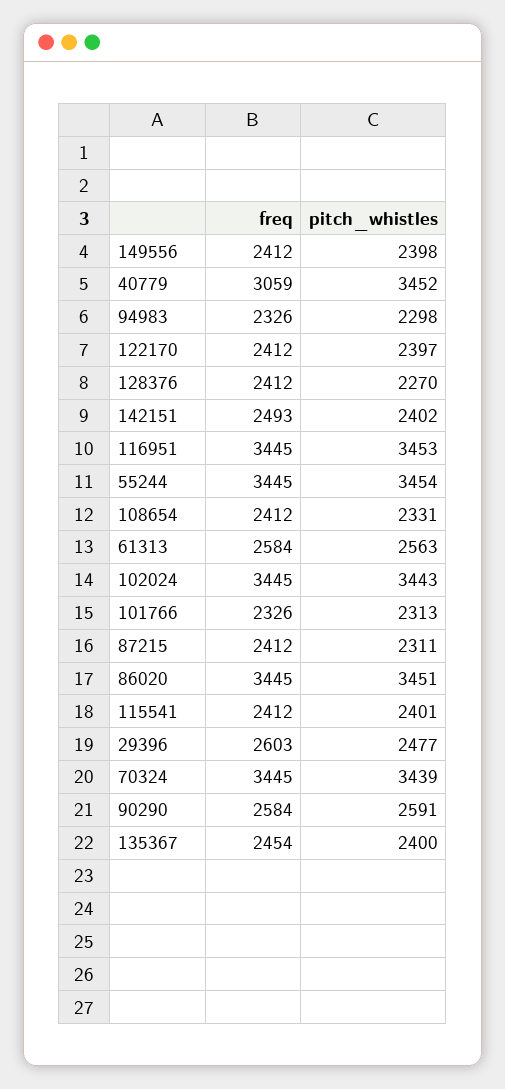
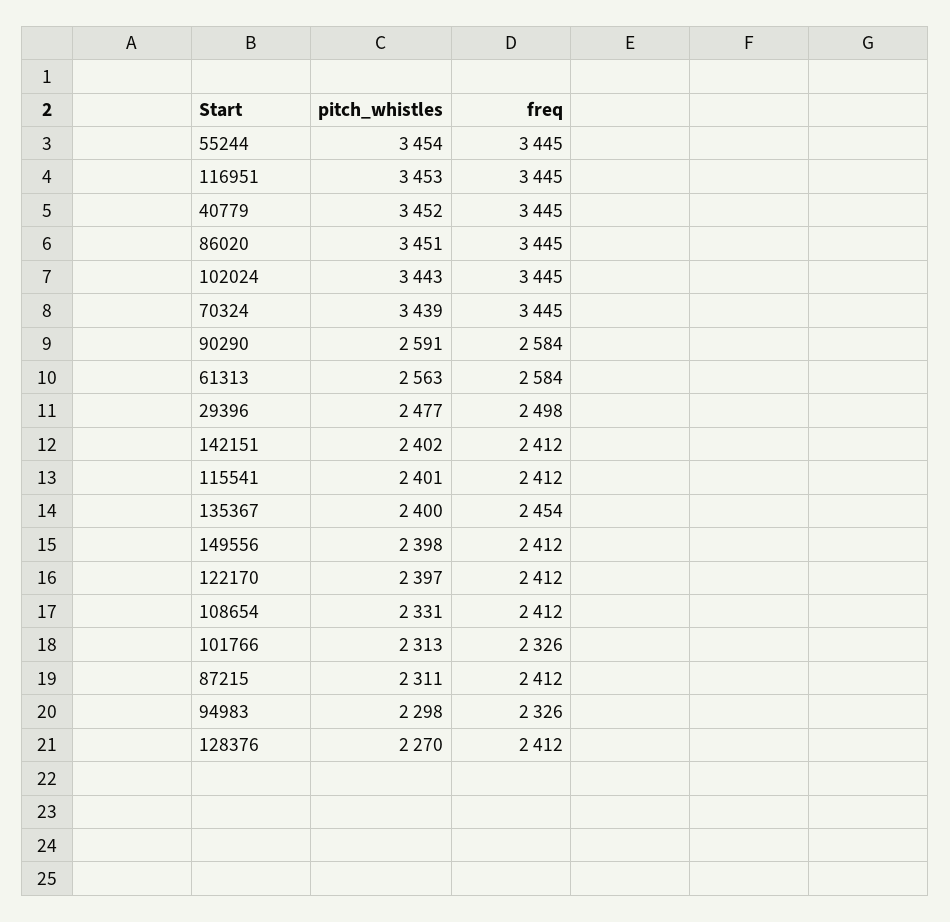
freq, 40779: 3059 -> 3445
freq, 142151: 2493 -> 2412
freq, 29396: 2603 -> 2498

